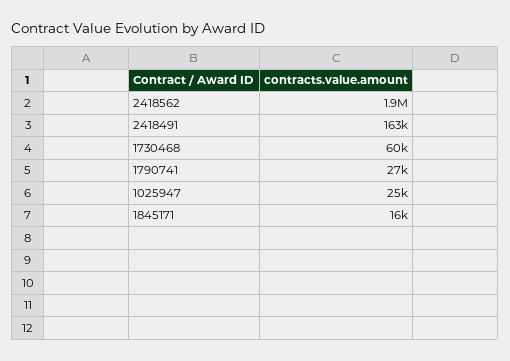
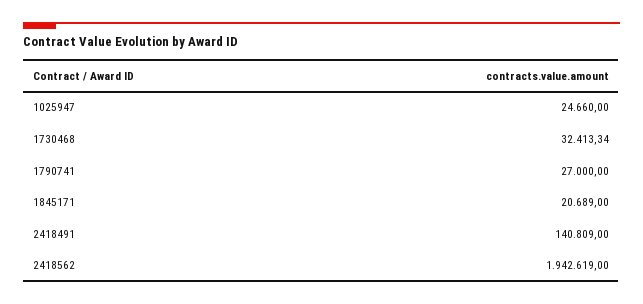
2418491: 163000 -> 140809
1730468: 60000 -> 32413.34
1845171: 16000 -> 20689

